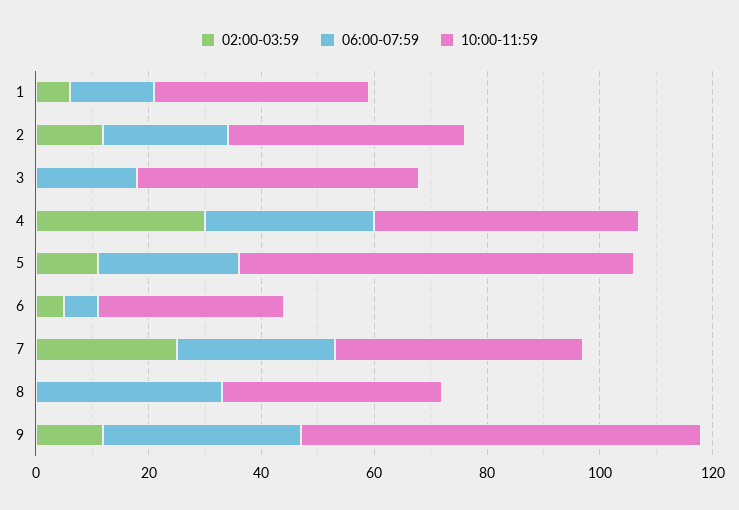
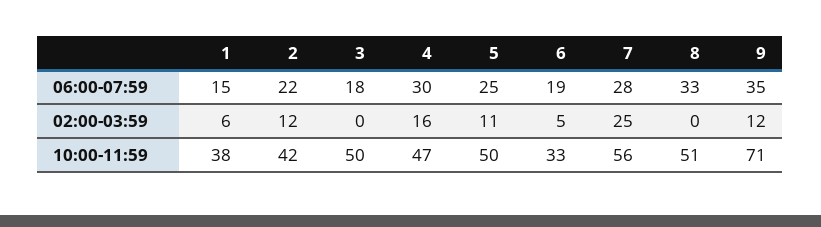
02:00-03:59, 4: 30 -> 16
10:00-11:59, 5: 70 -> 50
06:00-07:59, 6: 5 -> 19
10:00-11:59, 7: 45 -> 56
10:00-11:59, 8: 40 -> 51

